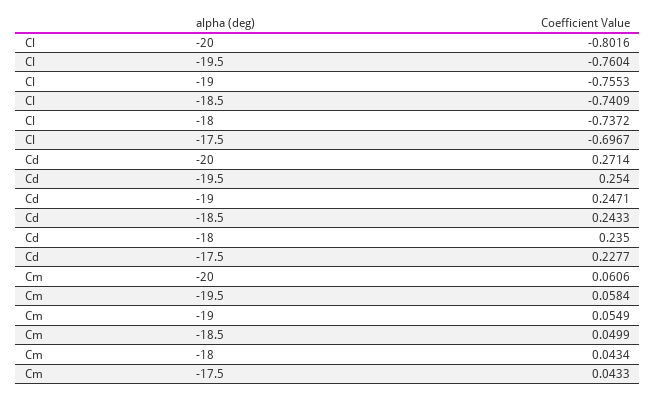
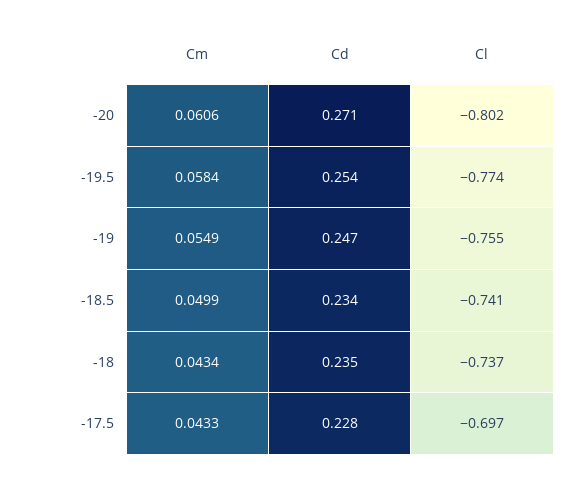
Cl, -19.5: -0.7604 -> -0.774
Cd, -18.5: 0.2433 -> 0.234

